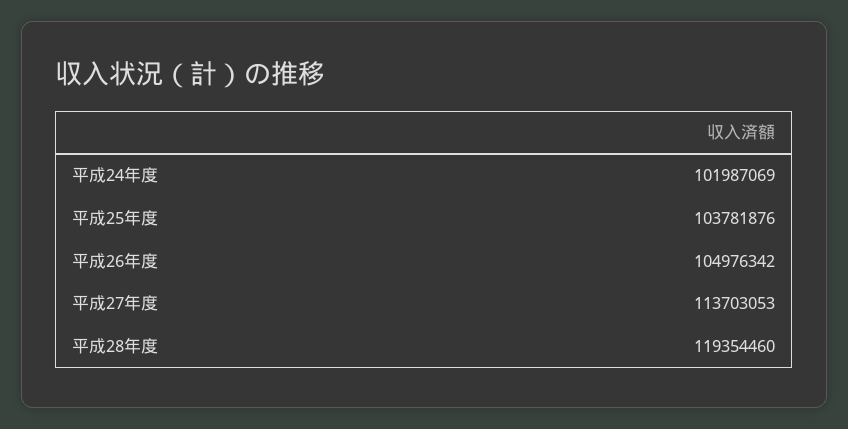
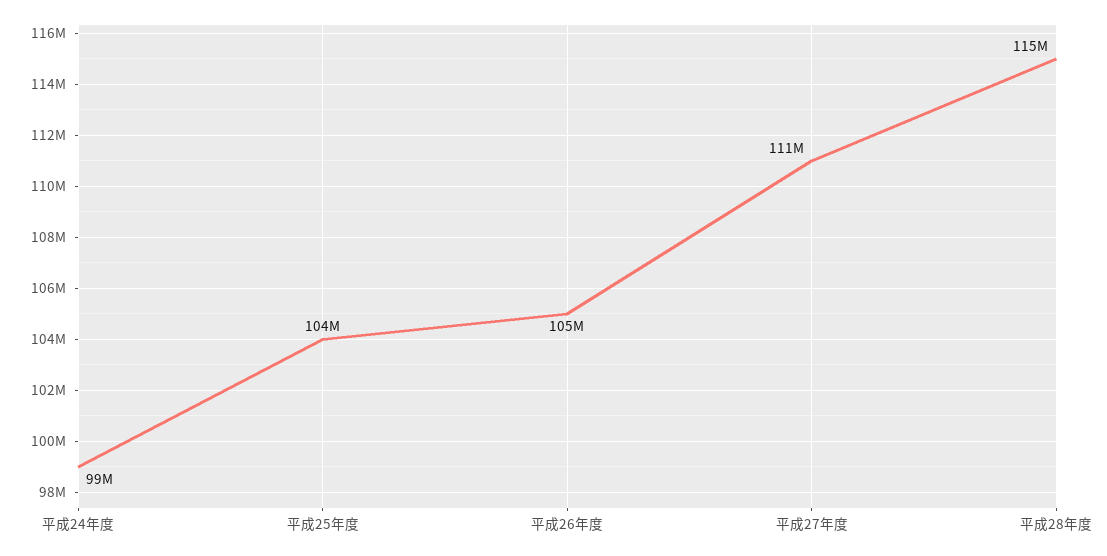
平成24年度: 101987069 -> 99000000
平成27年度: 113703053 -> 111000000
平成28年度: 119354460 -> 115000000

